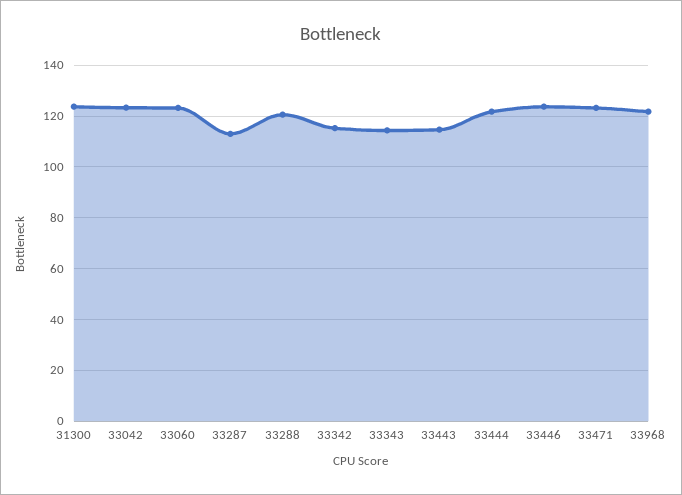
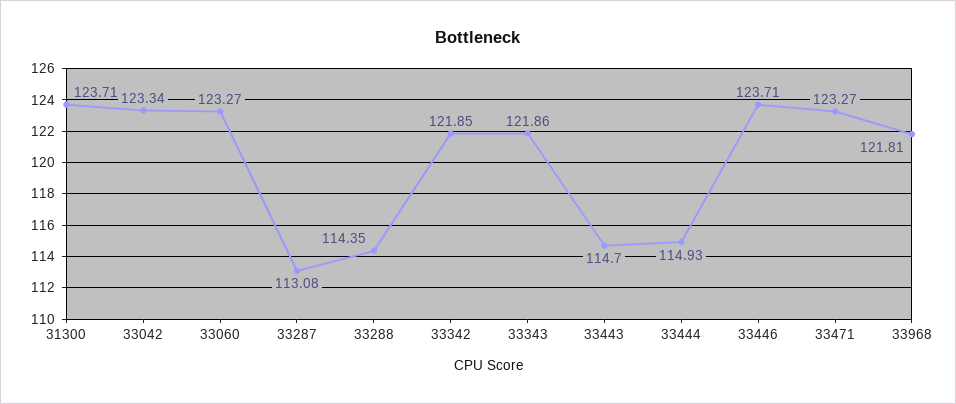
33288: 120 -> 114.35
33342: 115 -> 121.85
33343: 115 -> 121.86
33444: 122.5 -> 114.93

